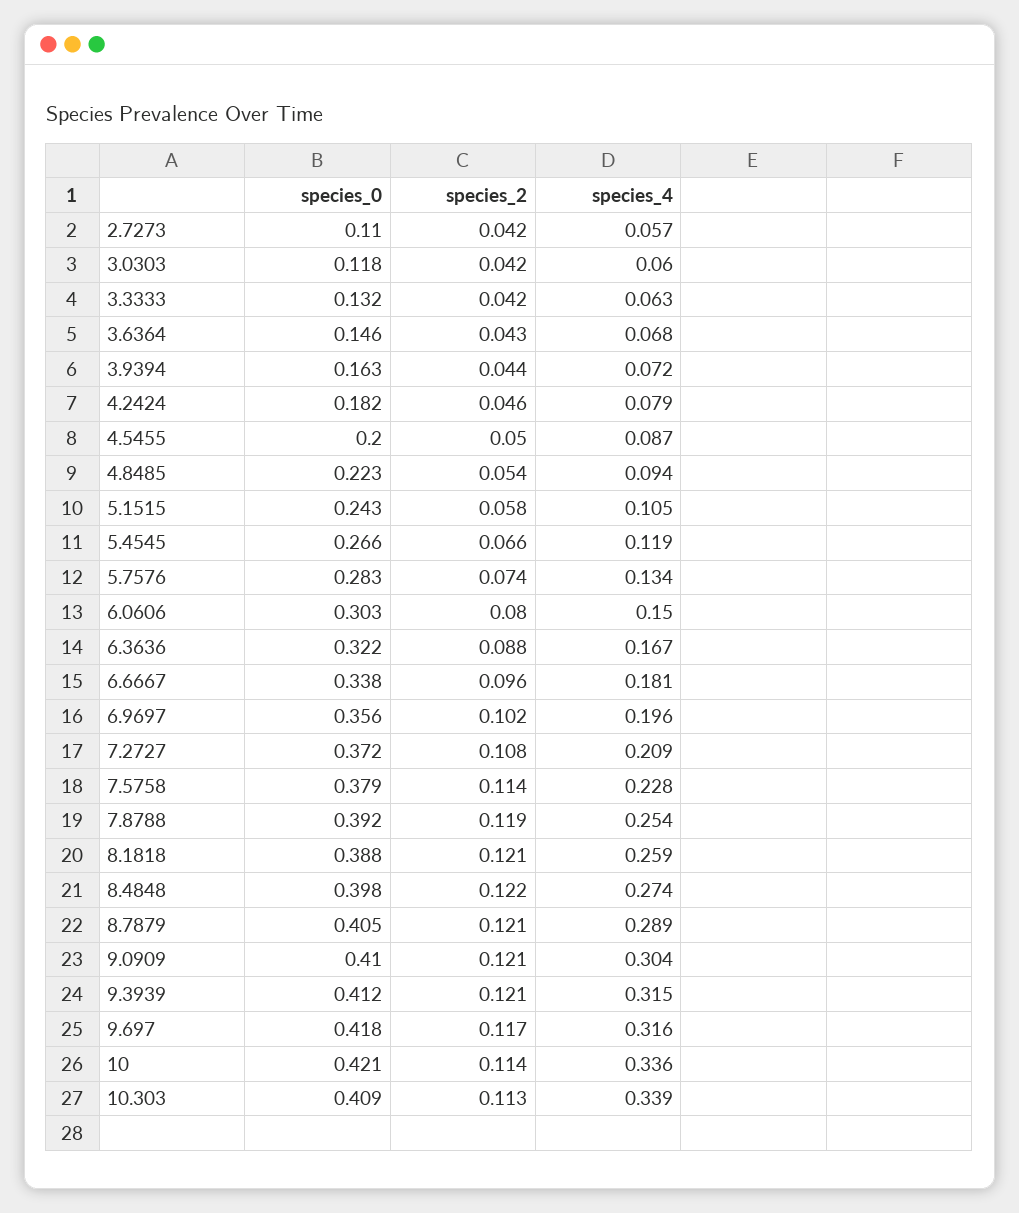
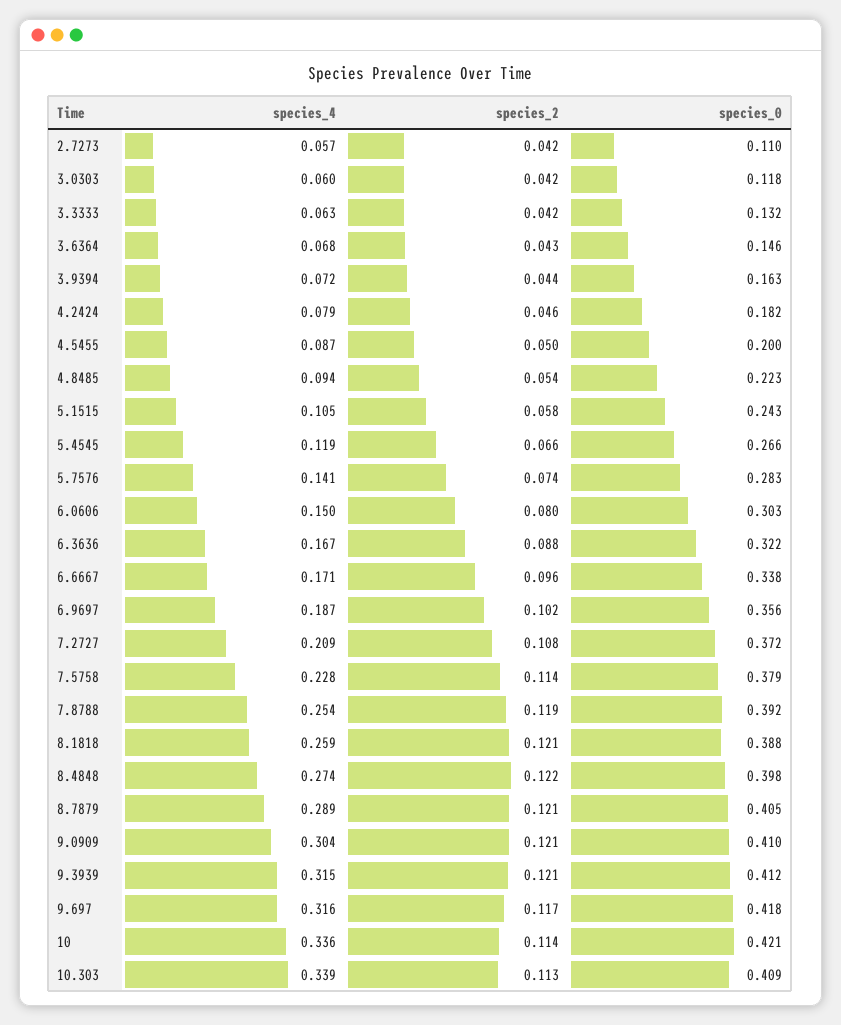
species_4, 5.7576: 0.134 -> 0.141
species_4, 6.6667: 0.181 -> 0.171
species_4, 6.9697: 0.196 -> 0.187

